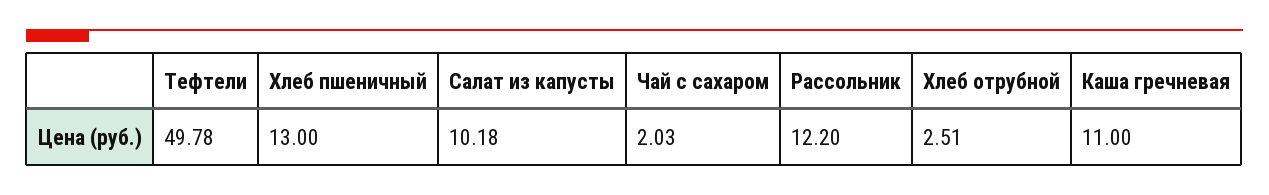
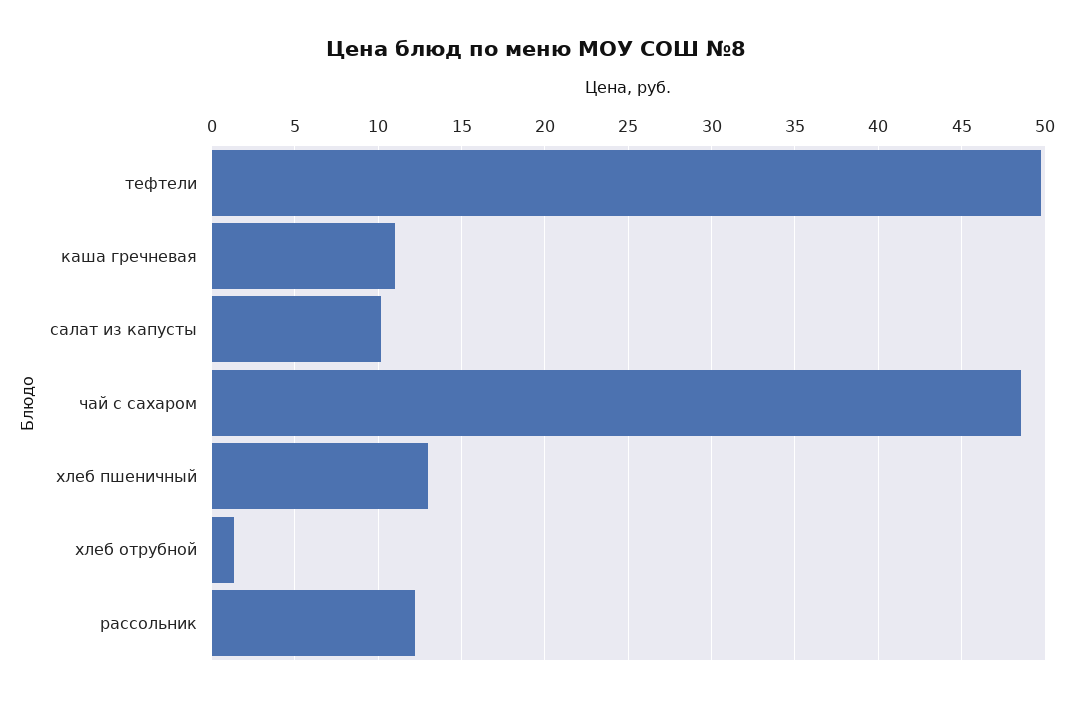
Чай с сахаром: 2.03 -> 48.5
Хлеб отрубной: 2.51 -> 1.5

